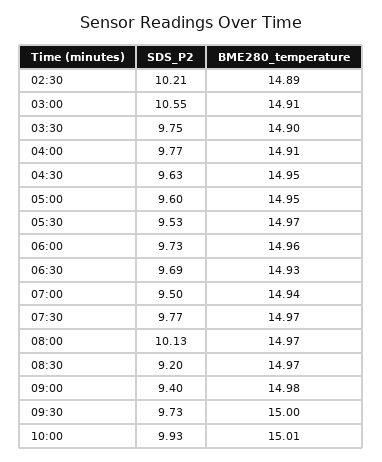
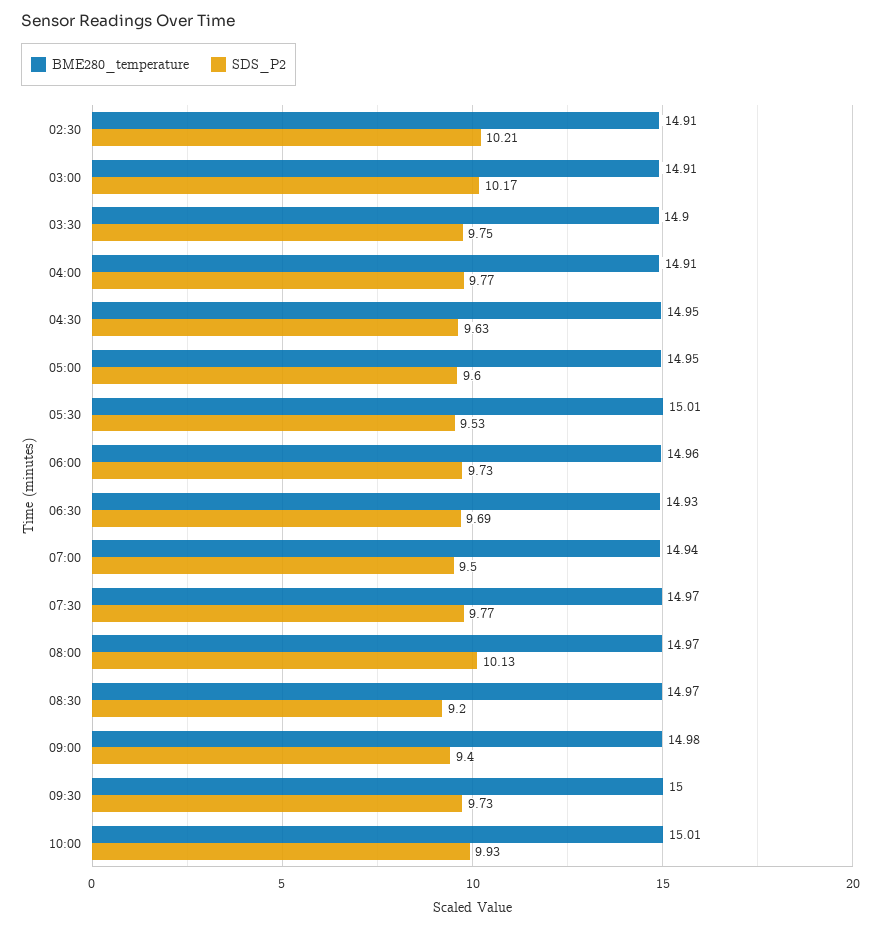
BME280_temperature, 02:30: 14.89 -> 14.91
SDS_P2, 03:00: 10.55 -> 10.17
BME280_temperature, 05:30: 14.97 -> 15.01

